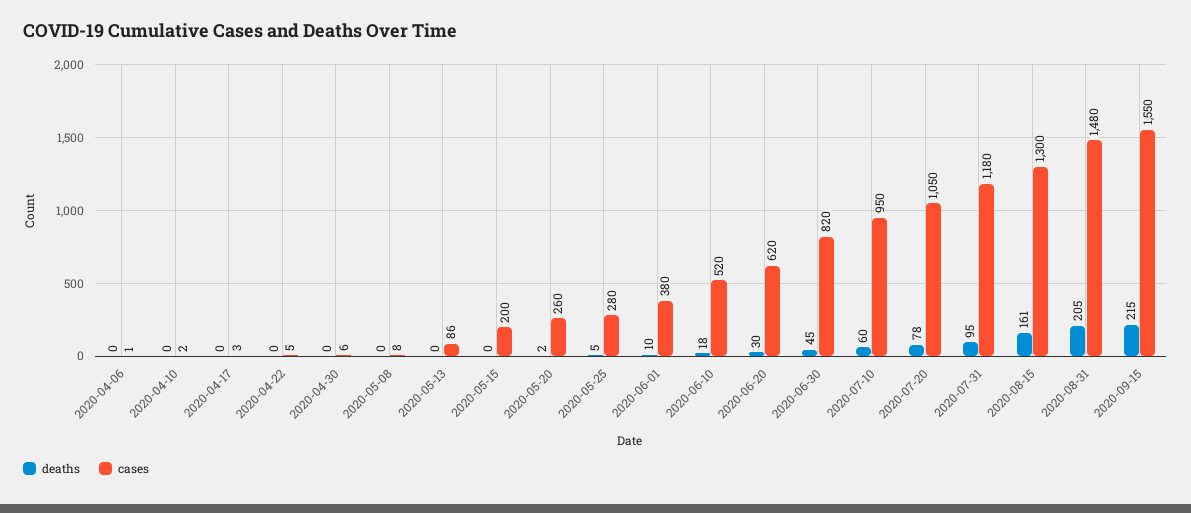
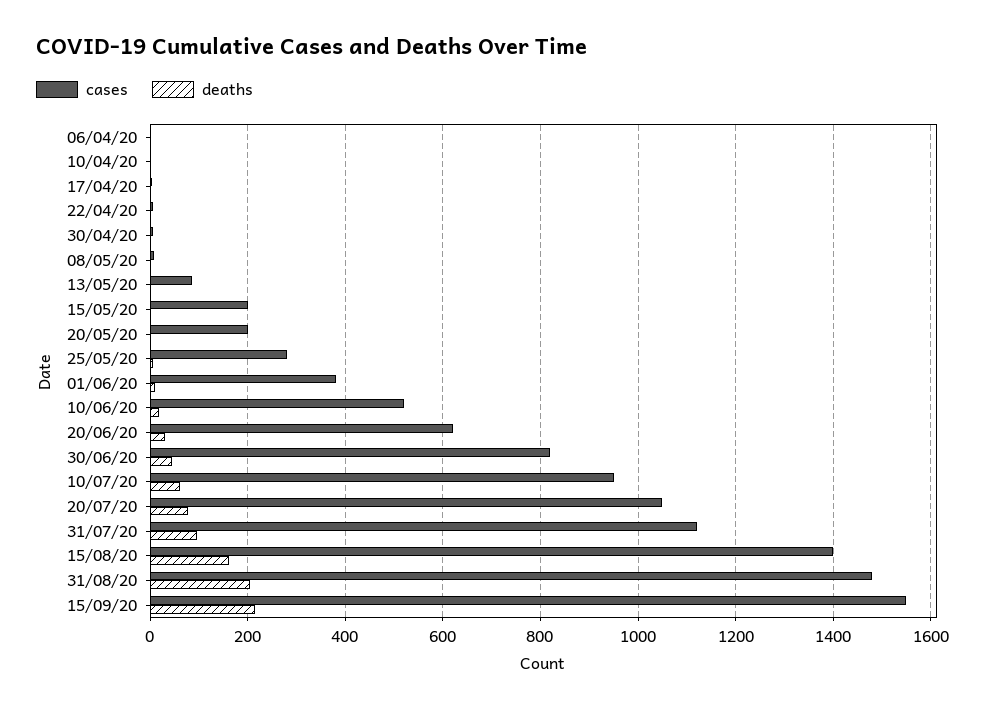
cases, 2020-05-20: 260 -> 200
cases, 2020-07-31: 1180 -> 1120
cases, 2020-08-15: 1300 -> 1400

